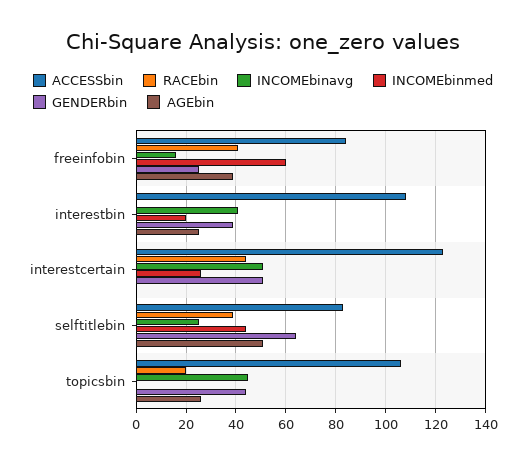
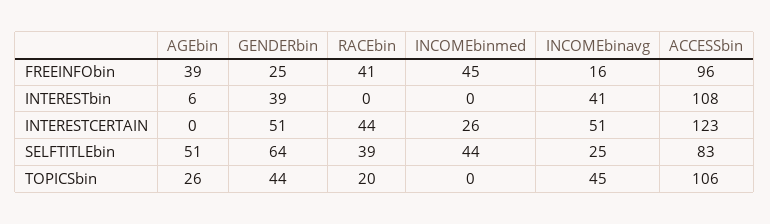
ACCESSbin, freeinfobin: 85 -> 96
INCOMEbinmed, freeinfobin: 60 -> 45
INCOMEbinmed, interestbin: 20 -> 0
AGEbin, interestbin: 25 -> 6

